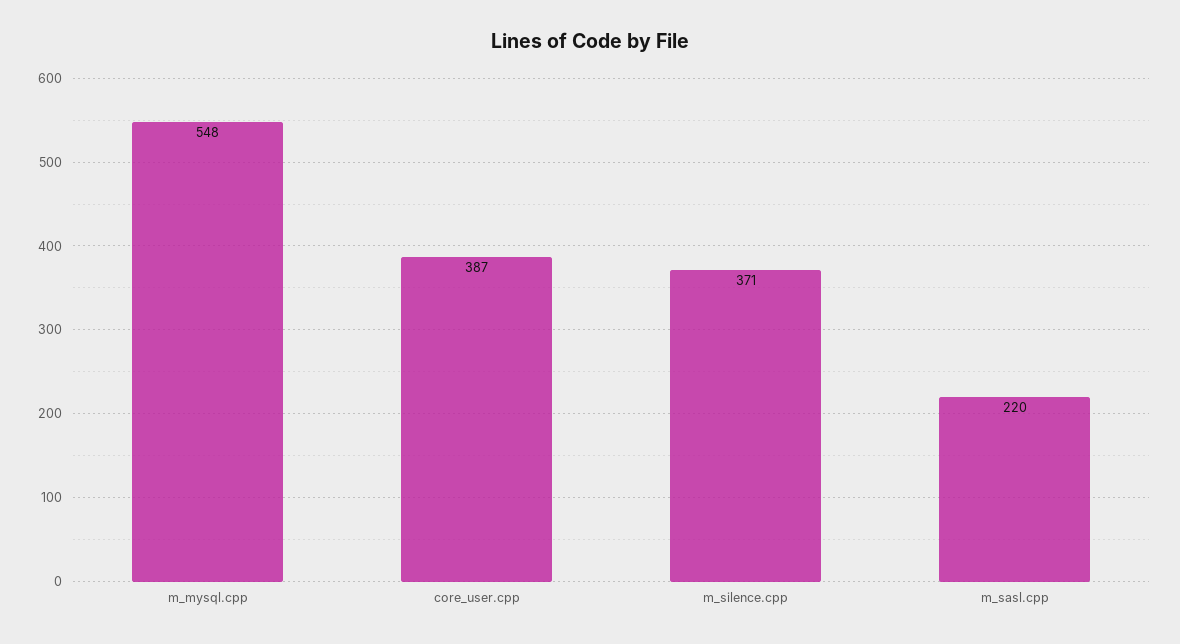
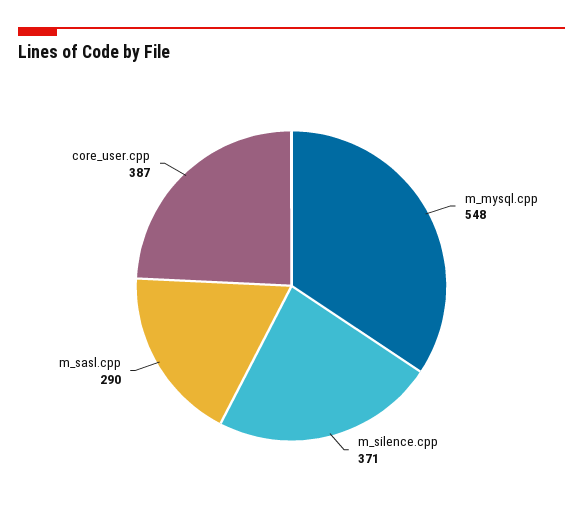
m_sasl.cpp: 220 -> 290

